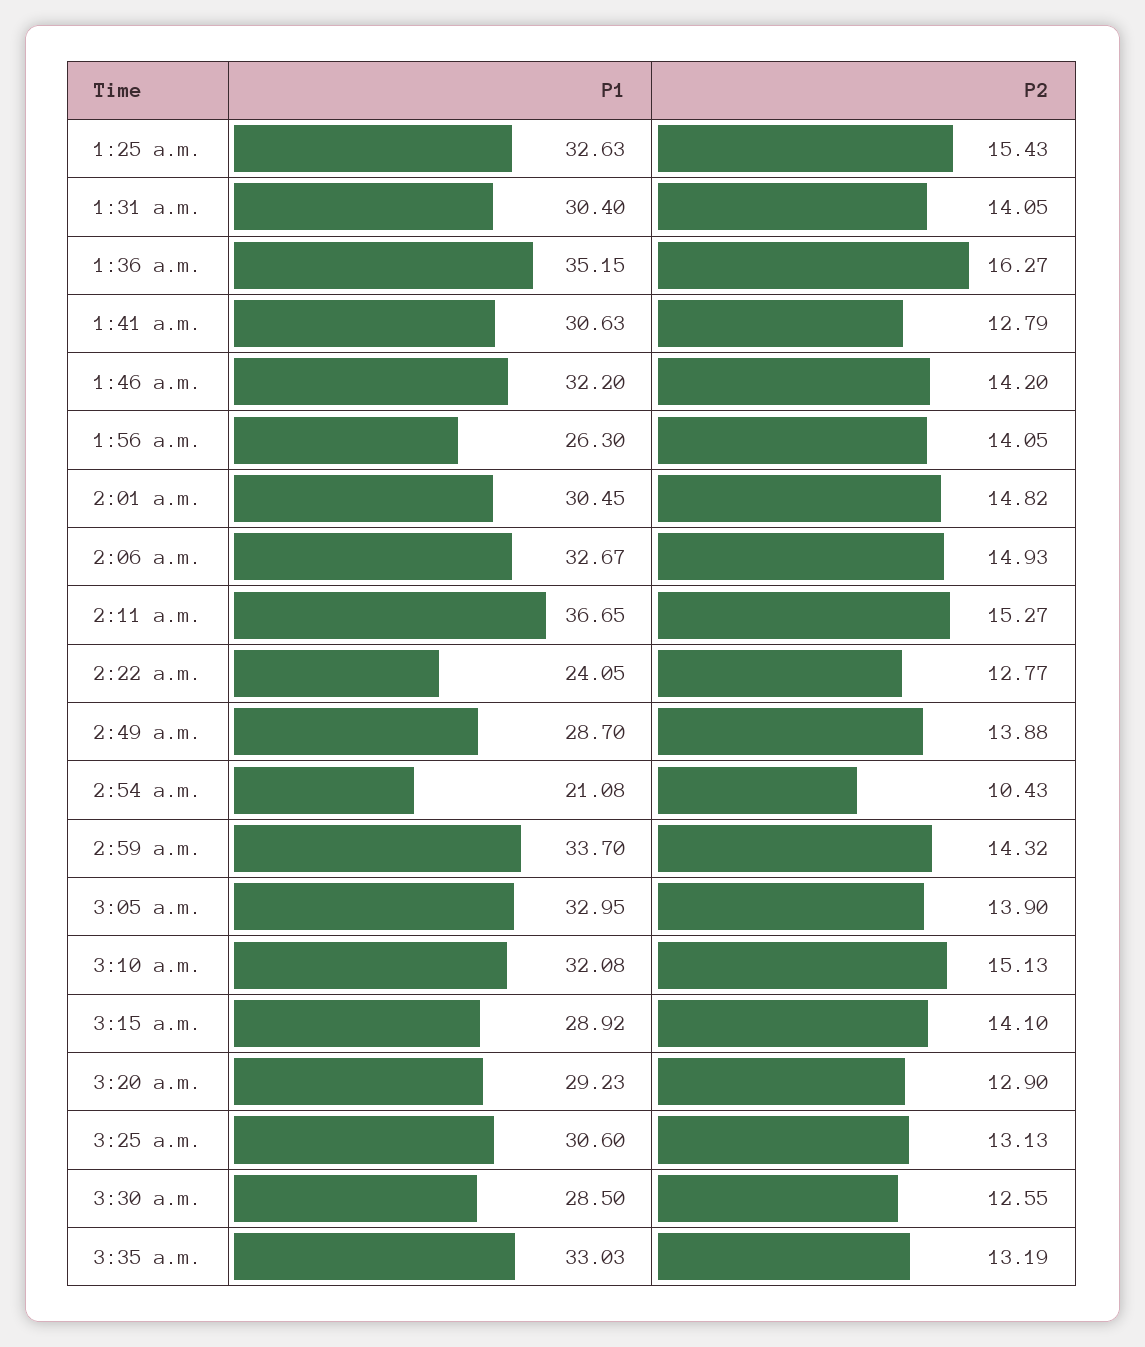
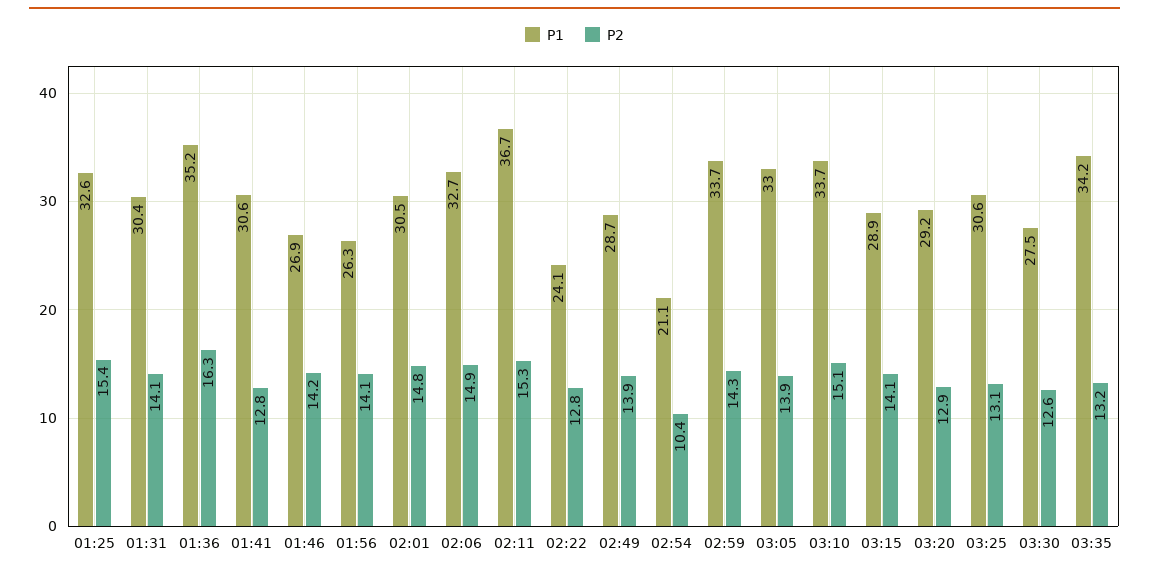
P1, 1:46 a.m.: 32.2 -> 26.9
P1, 3:10 a.m.: 32.08 -> 33.7
P1, 3:30 a.m.: 28.5 -> 27.5
P1, 3:35 a.m.: 33.03 -> 34.2

